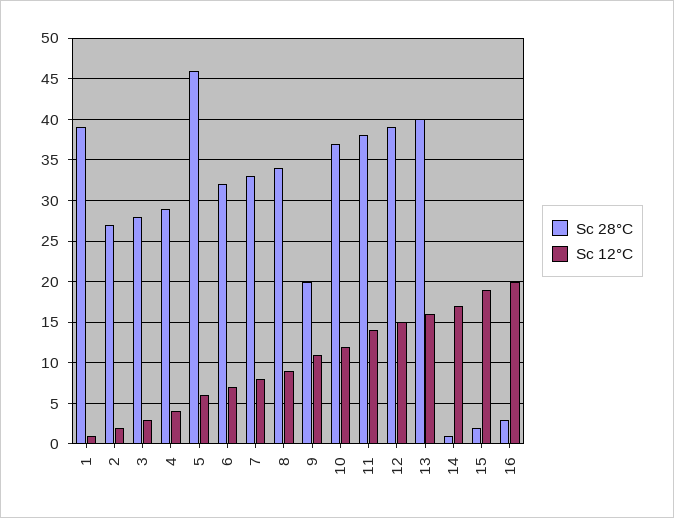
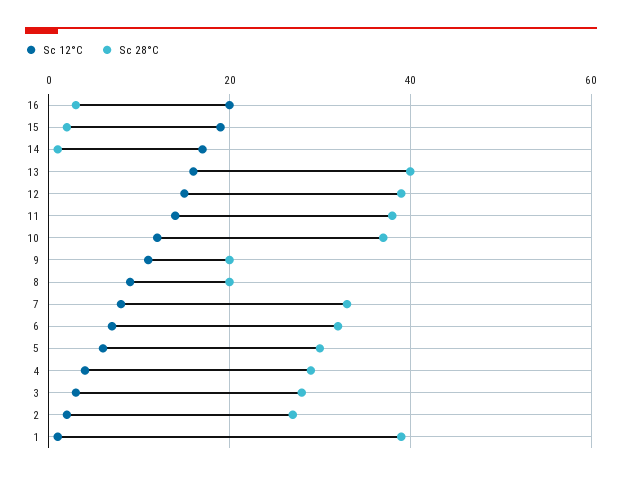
Sc 28°C, 5: 46 -> 30
Sc 28°C, 8: 34 -> 20

